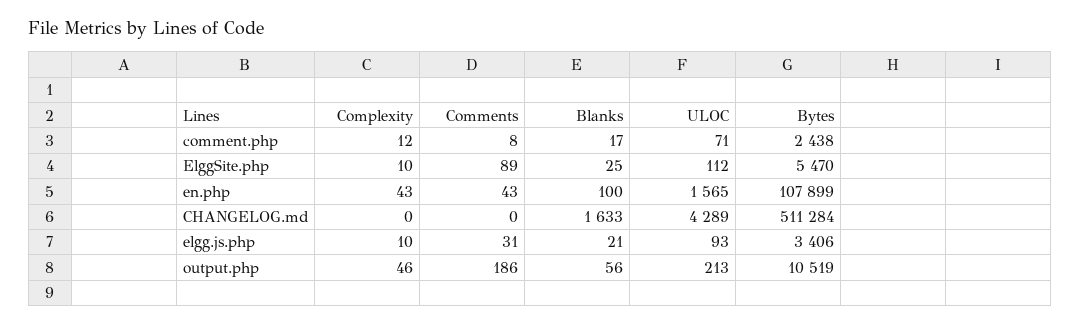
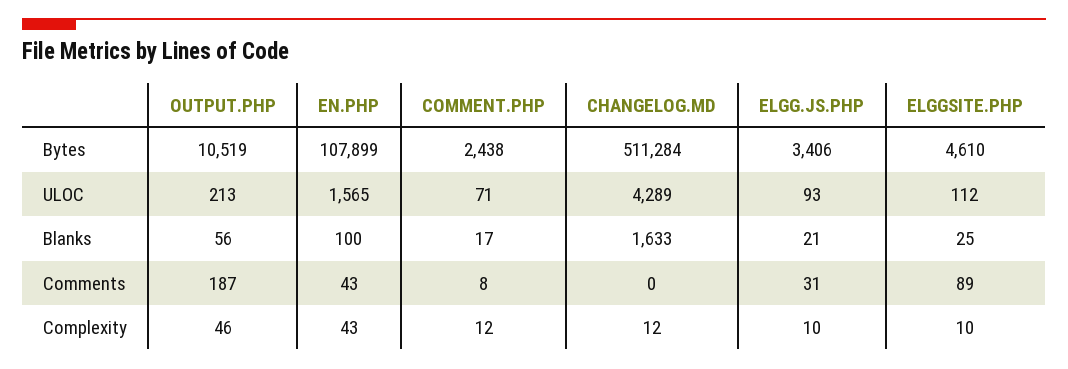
Bytes, ElggSite.php: 5470 -> 4610
Complexity, CHANGELOG.md: 0 -> 12
Comments, output.php: 186 -> 187

